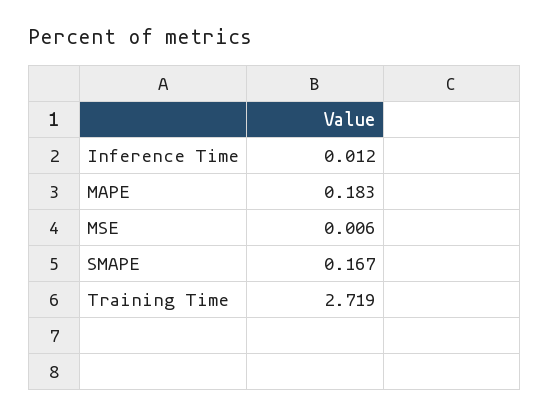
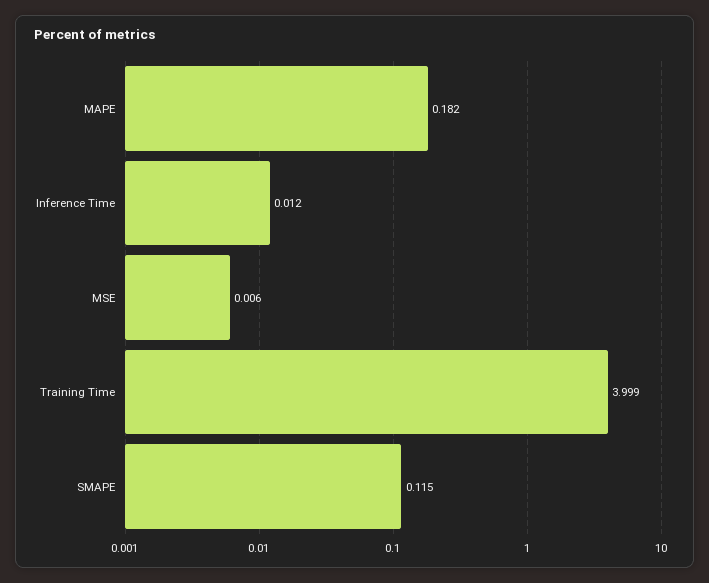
MAPE: 0.183 -> 0.182
SMAPE: 0.167 -> 0.115
Training Time: 2.719 -> 3.999

